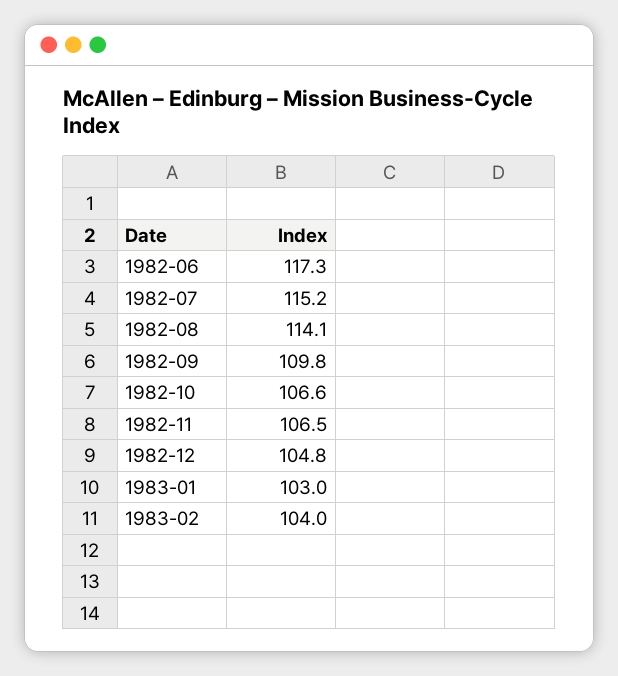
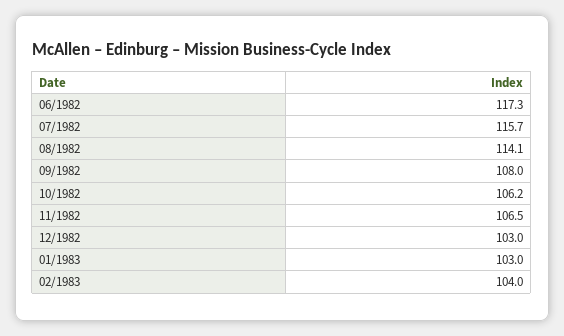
1982-07: 115.2 -> 115.7
1982-09: 109.8 -> 108
1982-10: 106.6 -> 106.2
1982-12: 104.8 -> 103

